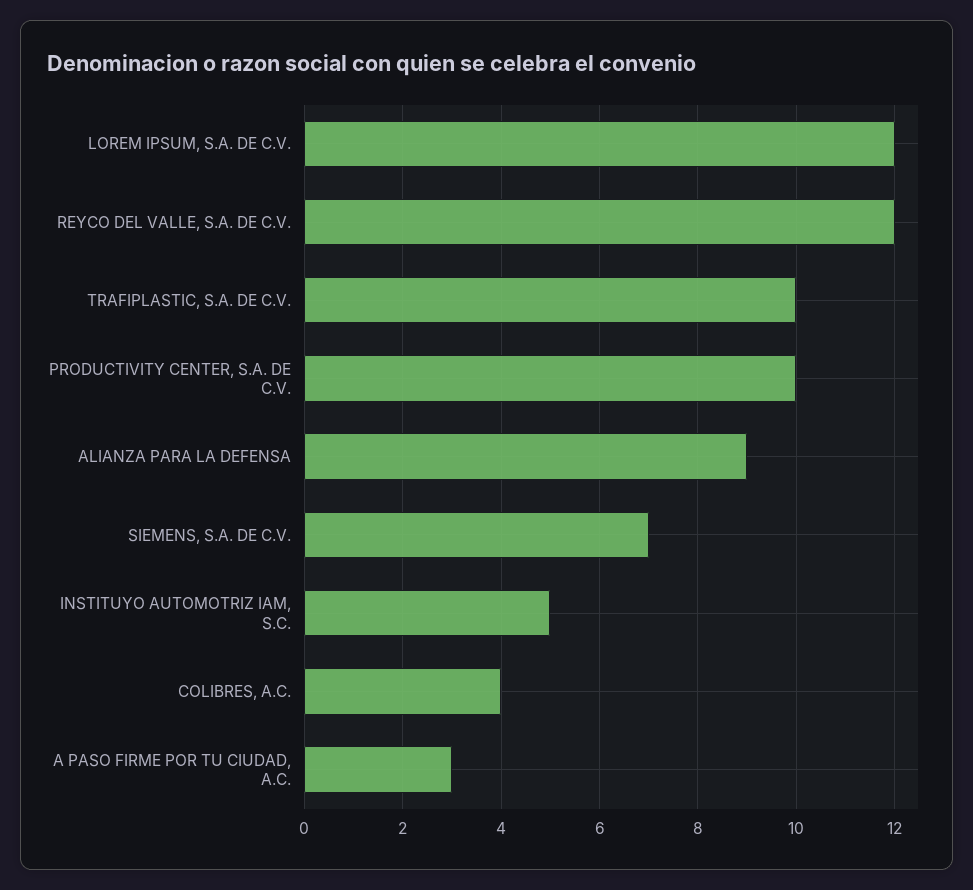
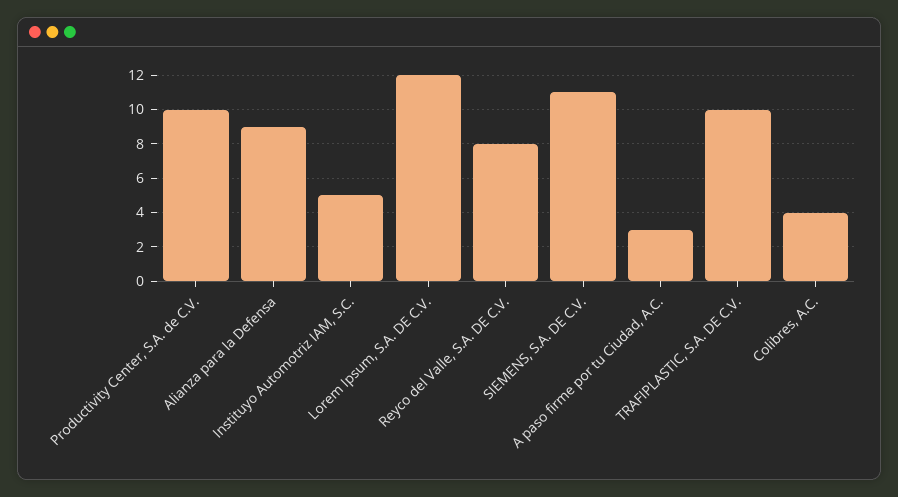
REYCO DEL VALLE, S.A. DE C.V.: 12 -> 8
SIEMENS, S.A. DE C.V.: 7 -> 11

